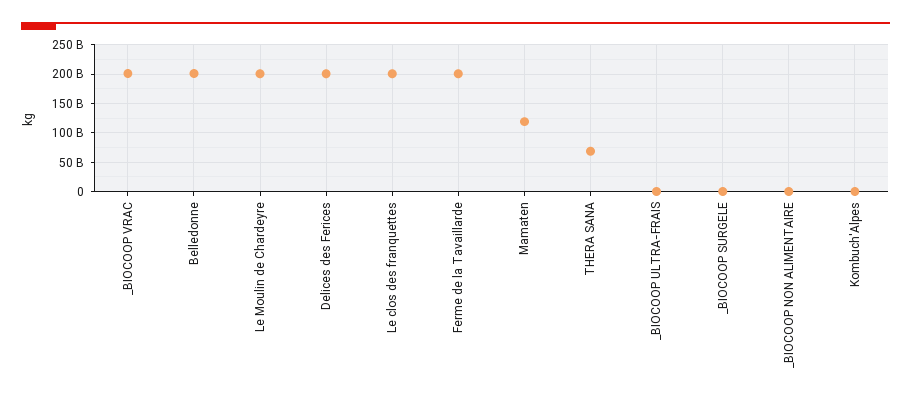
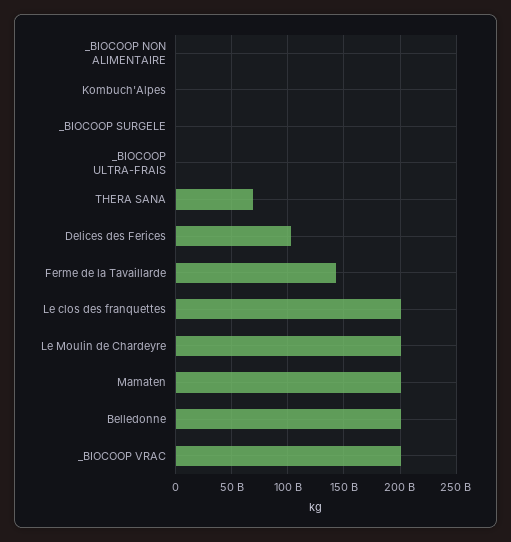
Delices des Ferices: 200000000000 -> 100000000000
Ferme de la Tavaillarde: 200000000000 -> 140000000000
Mamaten: 125000000000 -> 200000000000

